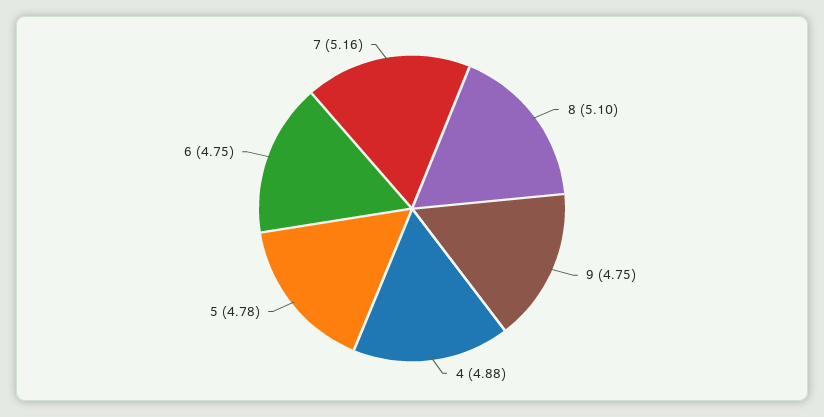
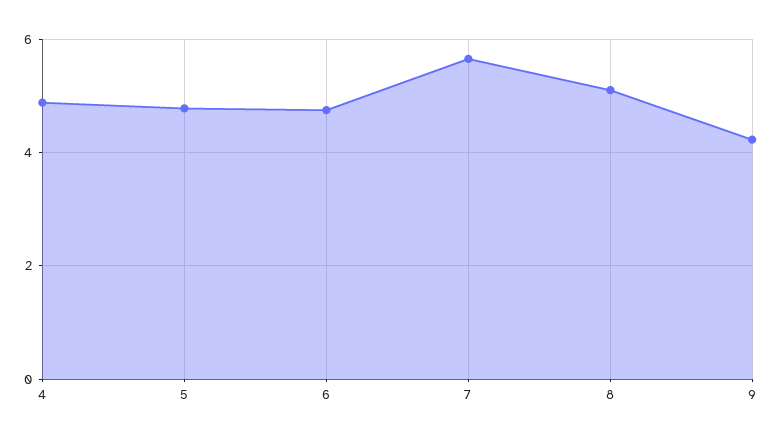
9: 4.75 -> 4.2
7: 5.16 -> 5.6

